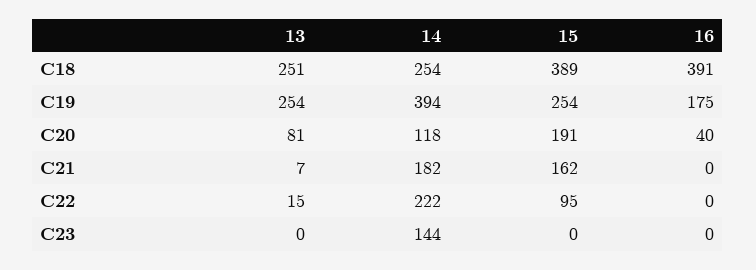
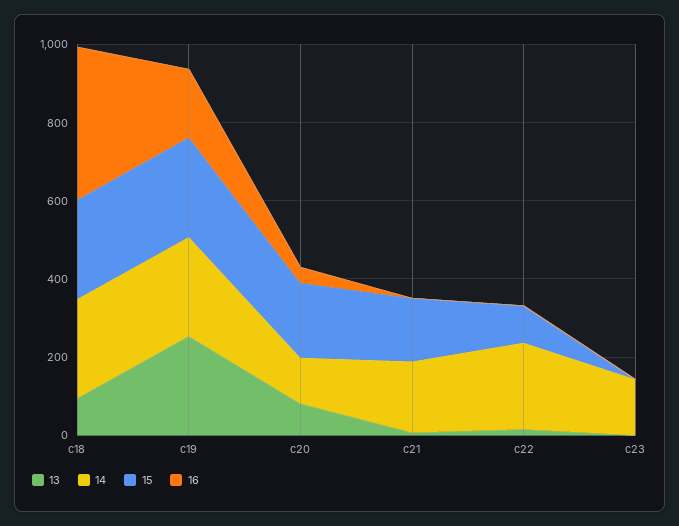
13, C18: 251 -> 100
15, C18: 389 -> 250
14, C19: 394 -> 250

